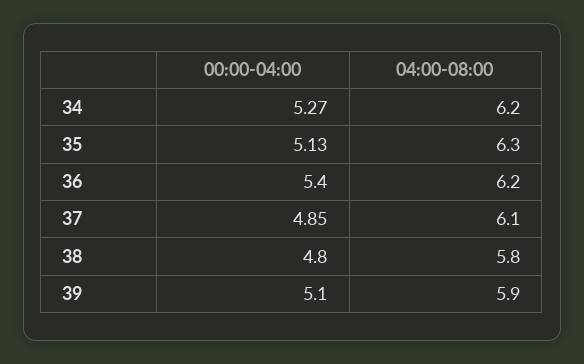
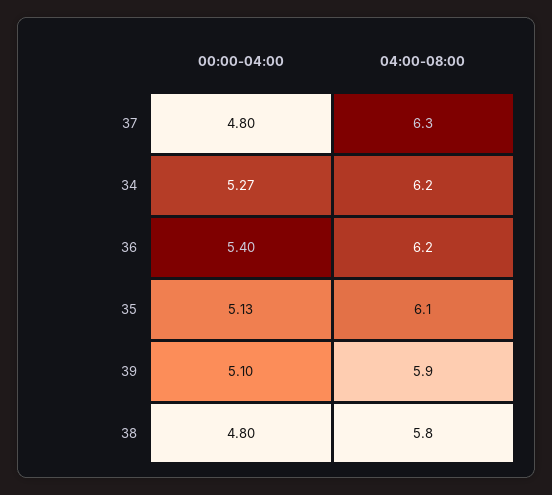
04:00-08:00, 35: 6.3 -> 6.1
00:00-04:00, 37: 4.85 -> 4.8
04:00-08:00, 37: 6.1 -> 6.3

